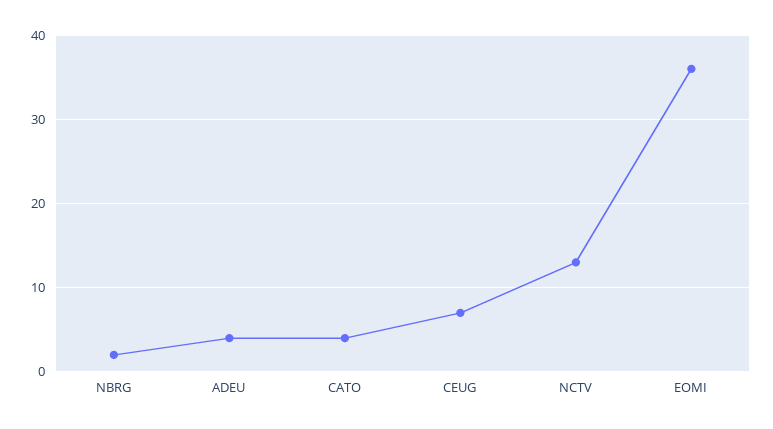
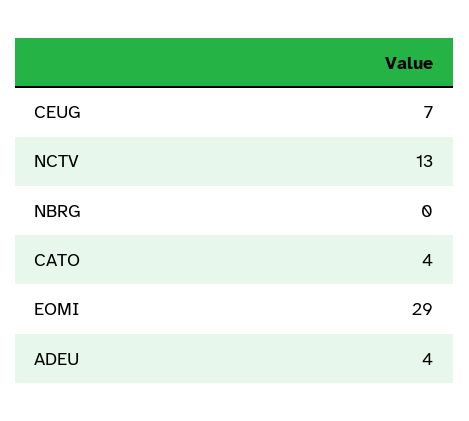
NBRG: 2 -> 0
EOMI: 36 -> 29

